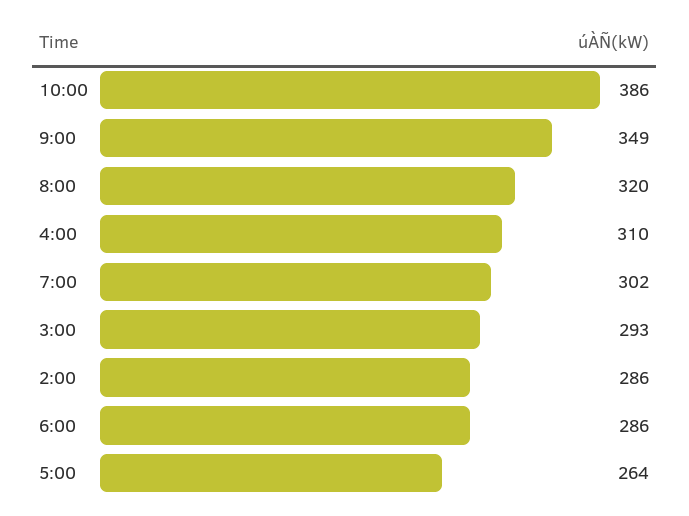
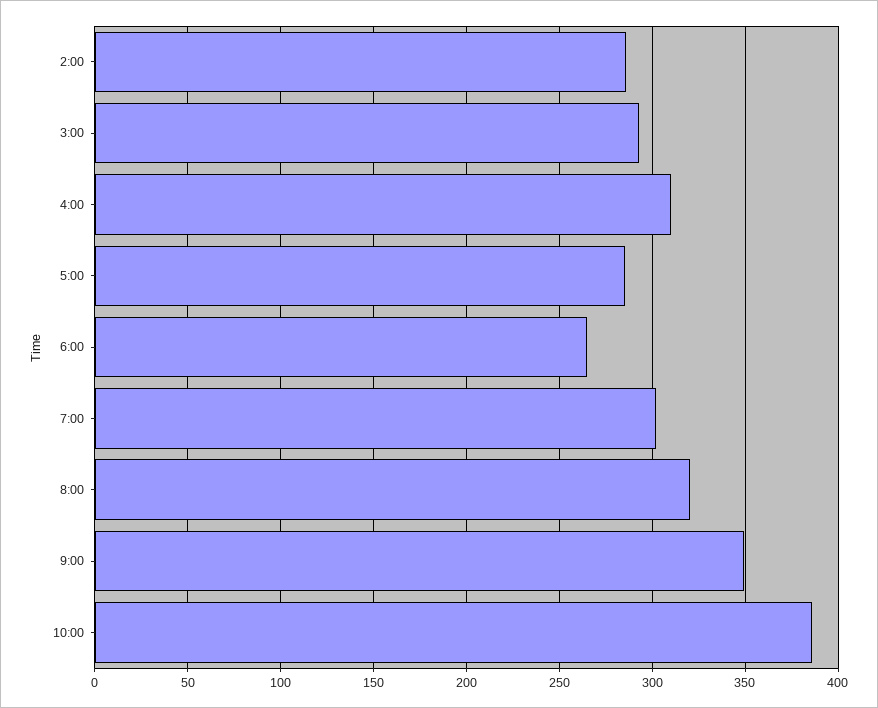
6:00: 286 -> 265
5:00: 264 -> 285

